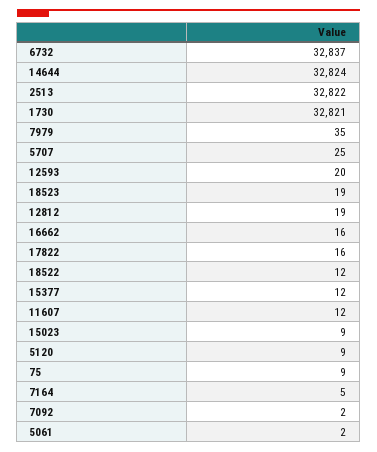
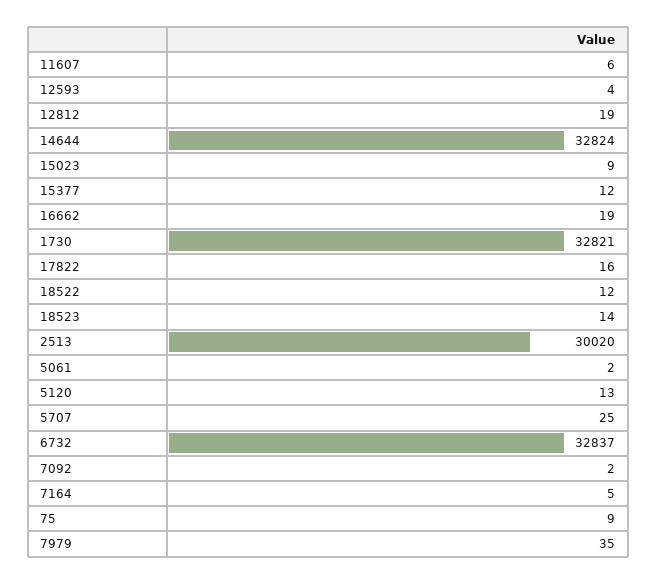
2513: 32822 -> 30020
12593: 20 -> 4
18523: 19 -> 14
16662: 16 -> 19
11607: 12 -> 6
5120: 9 -> 13

